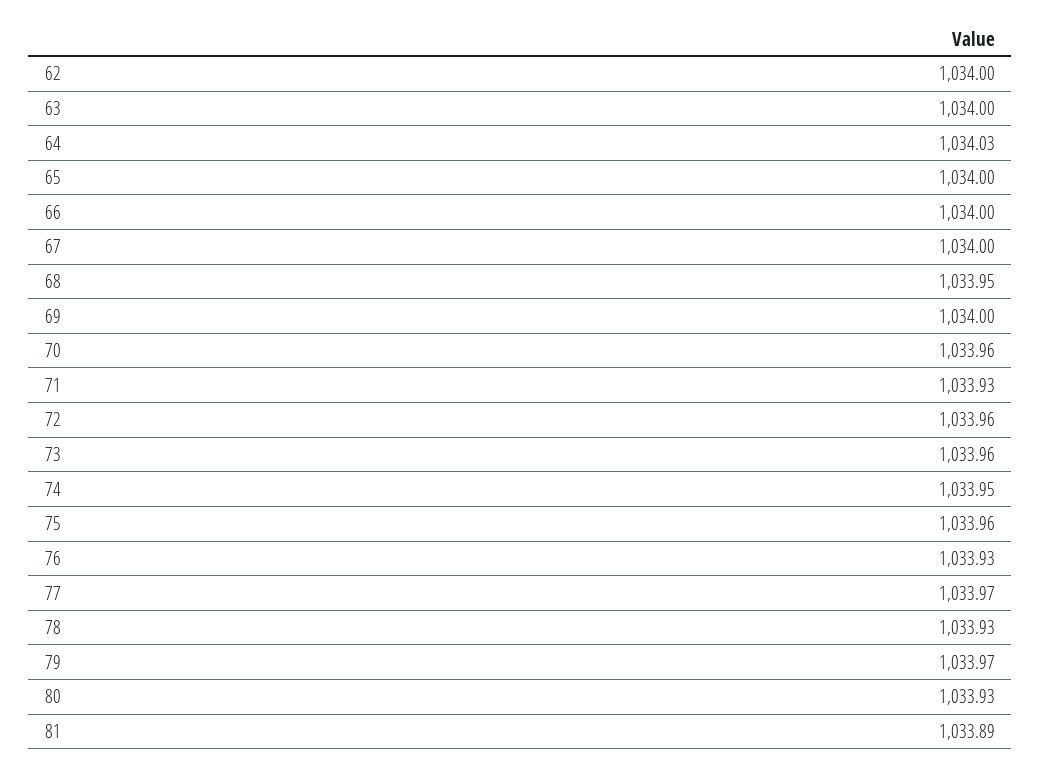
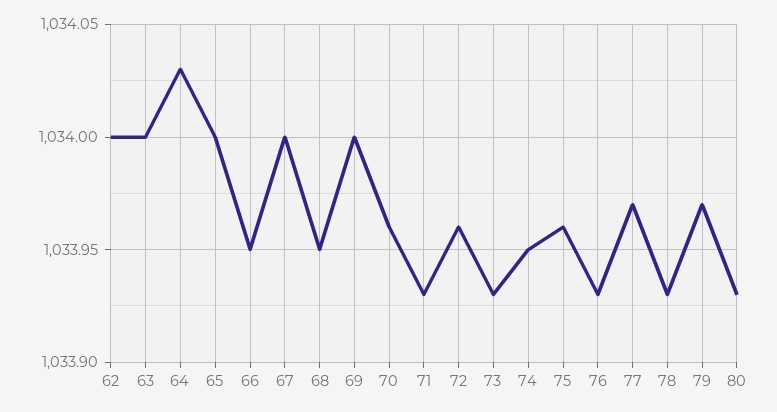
66: 1034 -> 1033.95
73: 1033.96 -> 1033.93
81: 1033.89 -> none

